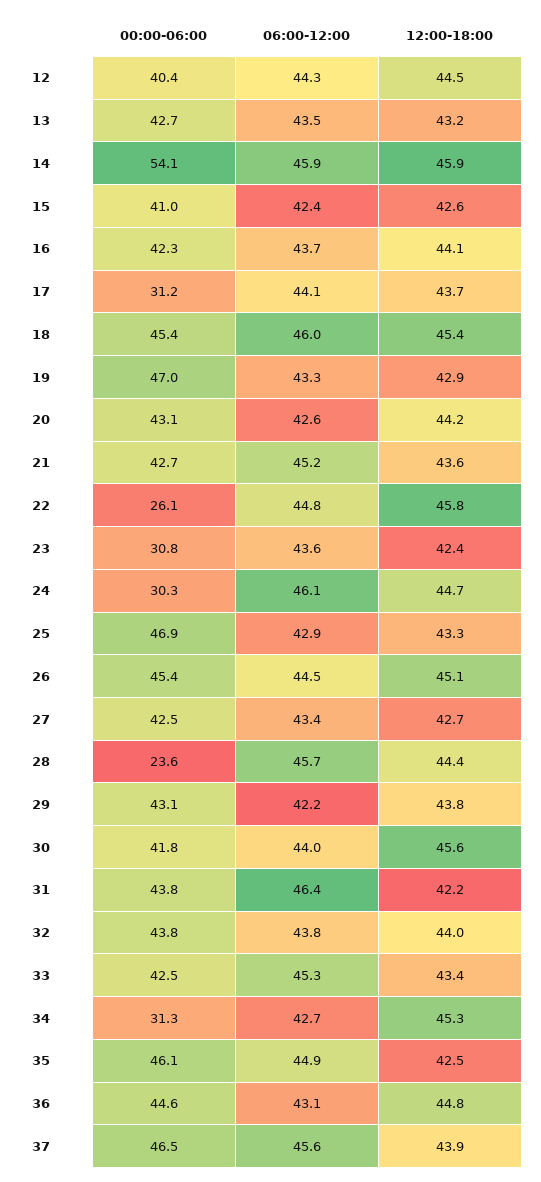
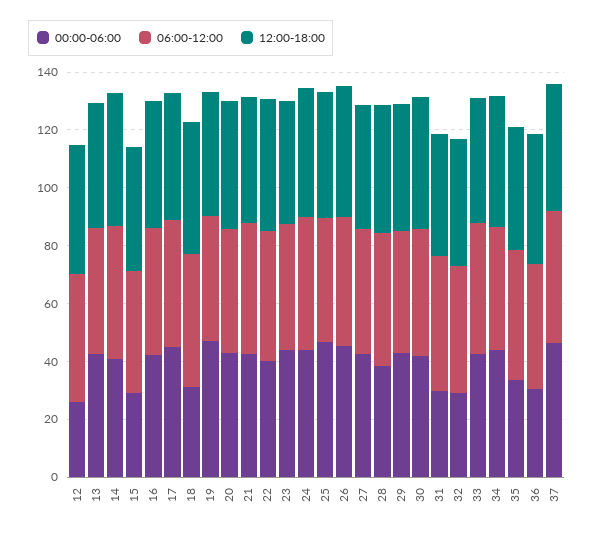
00:00-06:00, 12: 40.4 -> 25
00:00-06:00, 14: 54.1 -> 40
00:00-06:00, 15: 41 -> 30
00:00-06:00, 17: 31.2 -> 45
00:00-06:00, 18: 45.4 -> 30
00:00-06:00, 22: 26.1 -> 40
00:00-06:00, 23: 30.8 -> 45
00:00-06:00, 24: 30.3 -> 45
00:00-06:00, 28: 23.6 -> 40
00:00-06:00, 31: 43.8 -> 30
00:00-06:00, 32: 43.8 -> 30
00:00-06:00, 34: 31.3 -> 45
00:00-06:00, 35: 46.1 -> 35
00:00-06:00, 36: 44.6 -> 30

